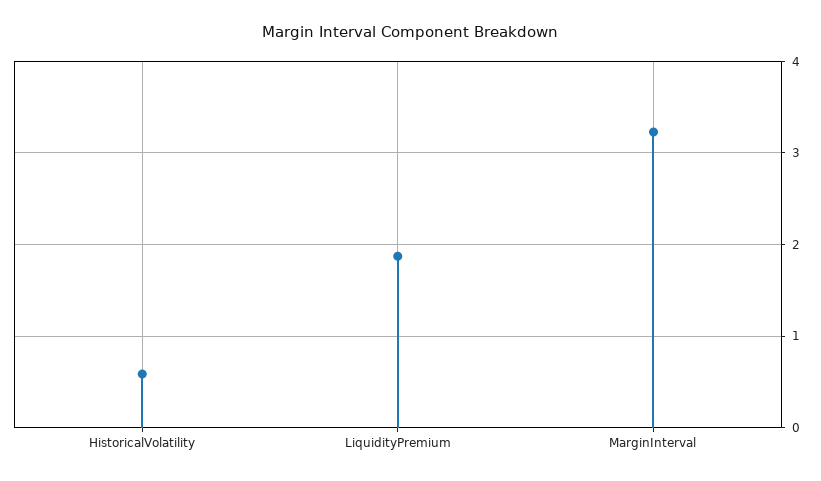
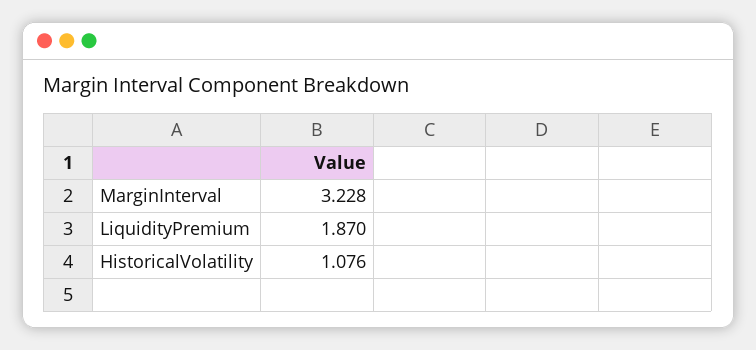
HistoricalVolatility: 0.6 -> 1.076

